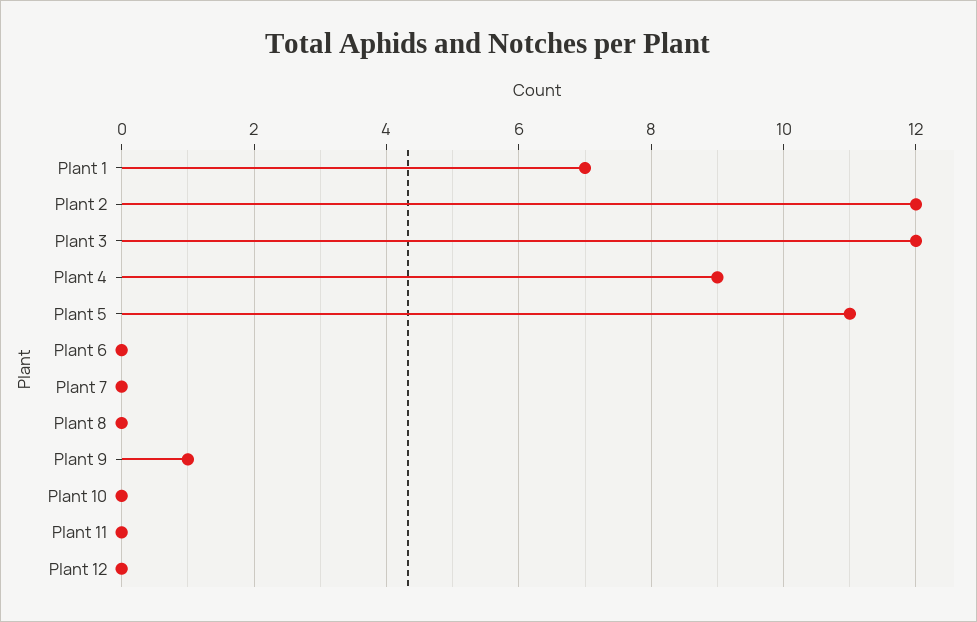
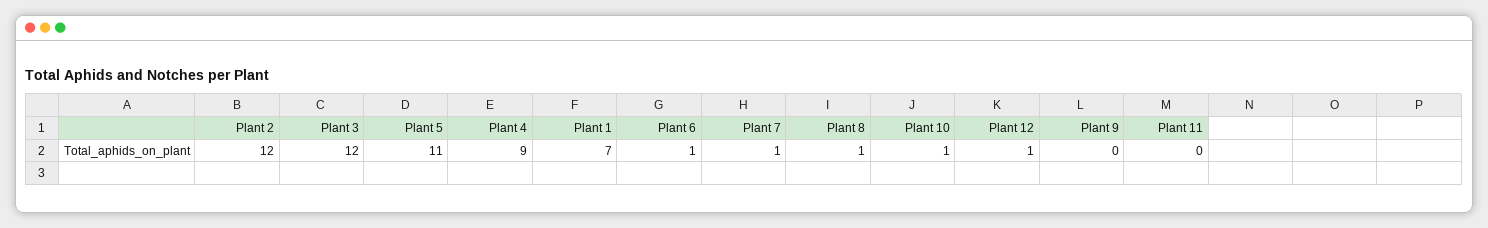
Plant 6: 0 -> 1
Plant 7: 0 -> 1
Plant 8: 0 -> 1
Plant 9: 1 -> 0
Plant 10: 0 -> 1
Plant 12: 0 -> 1

